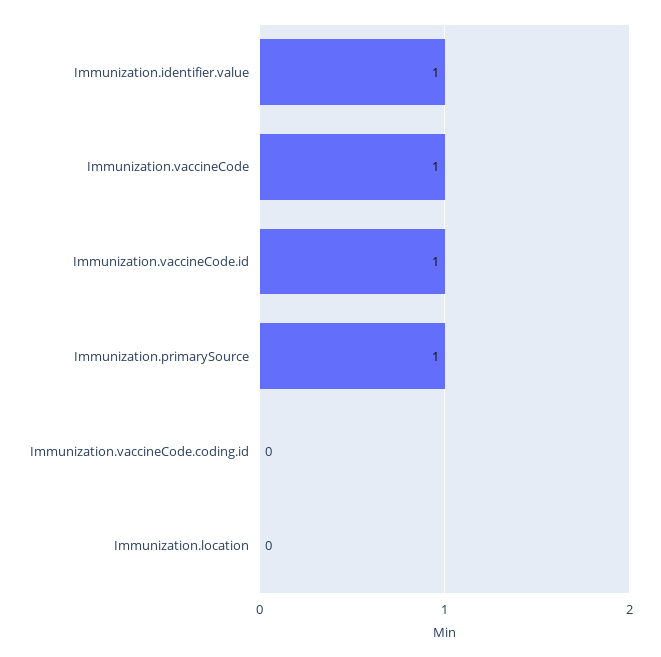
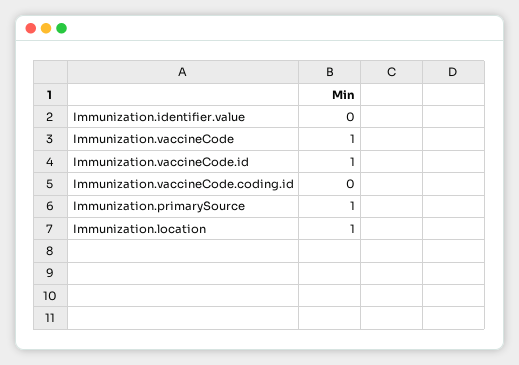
Immunization.identifier.value: 1 -> 0
Immunization.location: 0 -> 1

